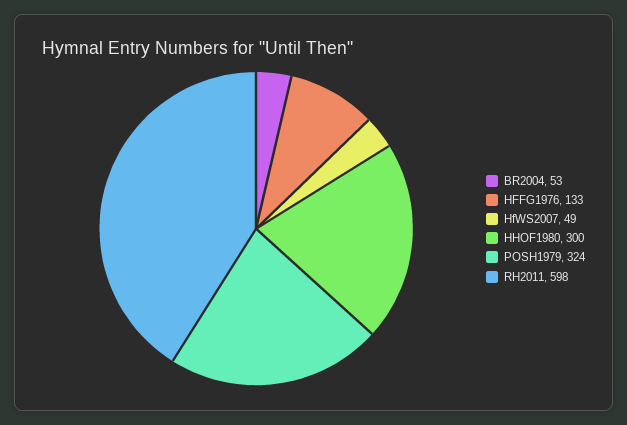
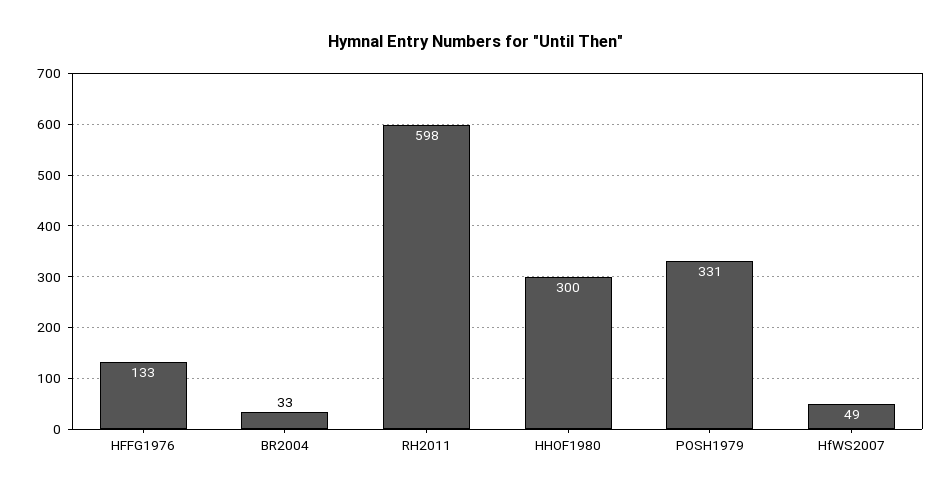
BR2004: 53 -> 33
POSH1979: 324 -> 331

